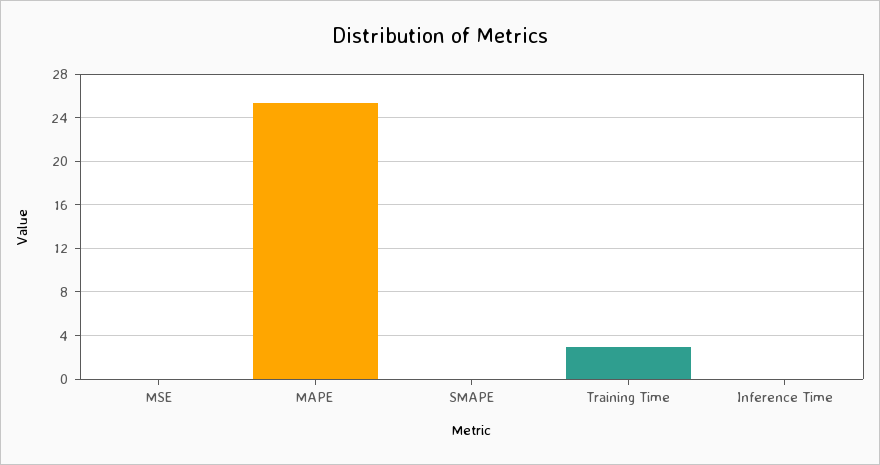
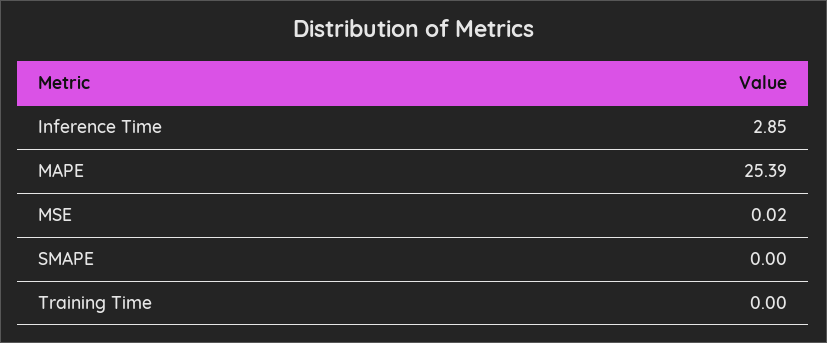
Training Time: 3 -> 0
Inference Time: 0 -> 2.85

